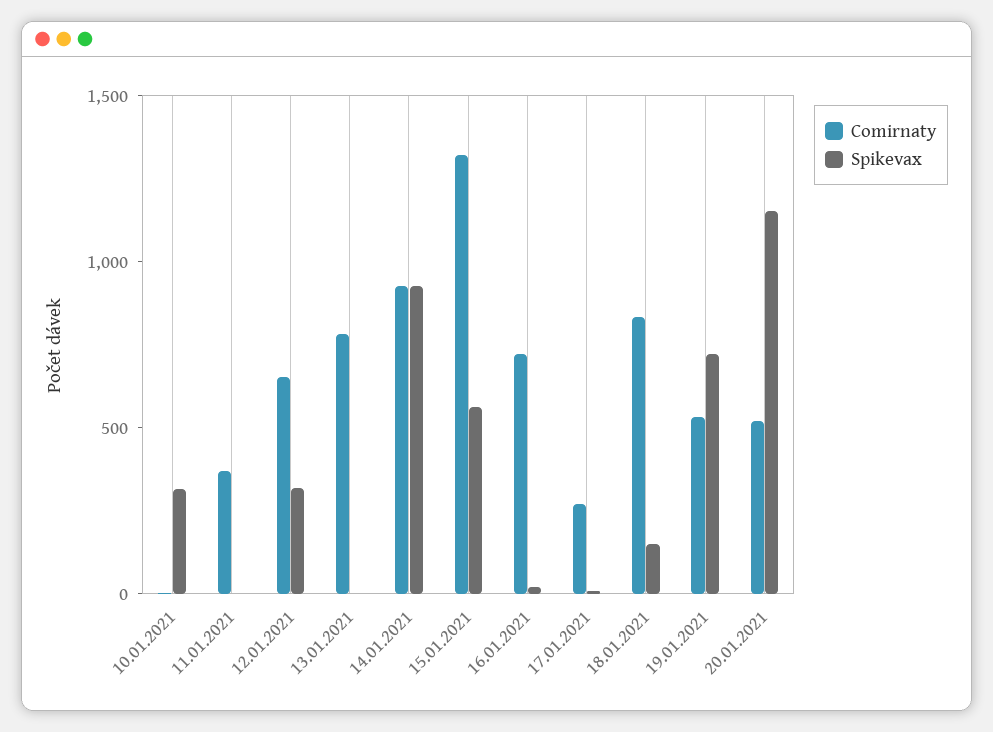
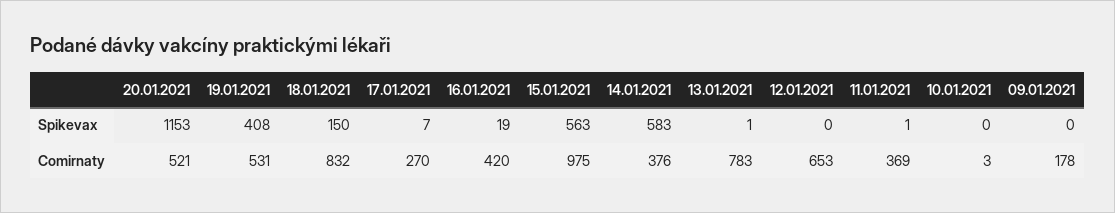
Spikevax, 10.01.2021: 300 -> 0
Spikevax, 12.01.2021: 300 -> 0
Comirnaty, 14.01.2021: 900 -> 376
Spikevax, 14.01.2021: 900 -> 583
Comirnaty, 15.01.2021: 1300 -> 975
Comirnaty, 16.01.2021: 700 -> 420
Spikevax, 19.01.2021: 700 -> 408
Spikevax, 09.01.2021: none -> 0
Comirnaty, 09.01.2021: none -> 178

